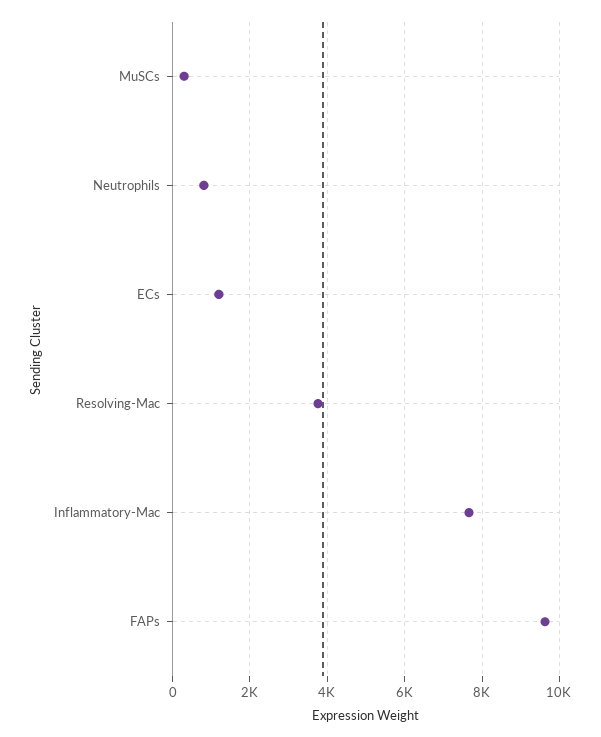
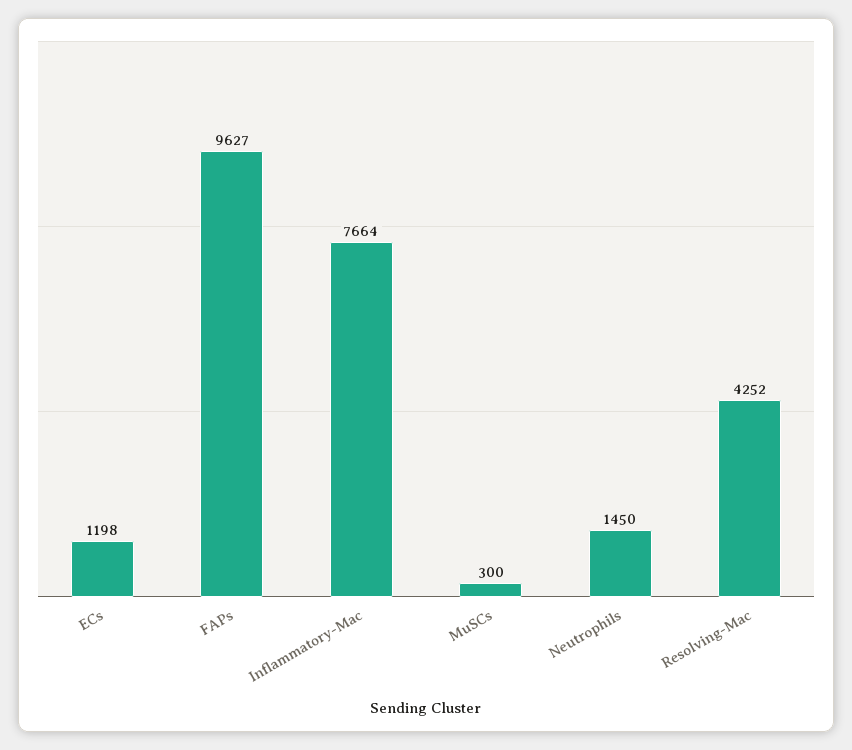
Neutrophils: 800 -> 1450
Resolving-Mac: 3800 -> 4252

